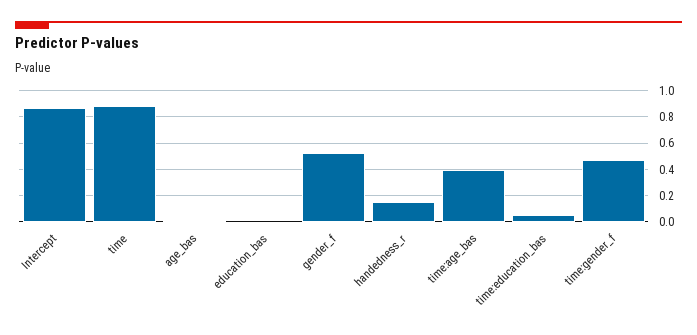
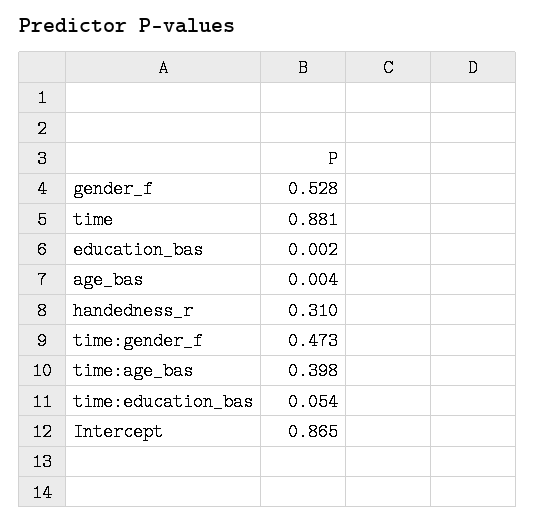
handedness_r: 0.15 -> 0.31

